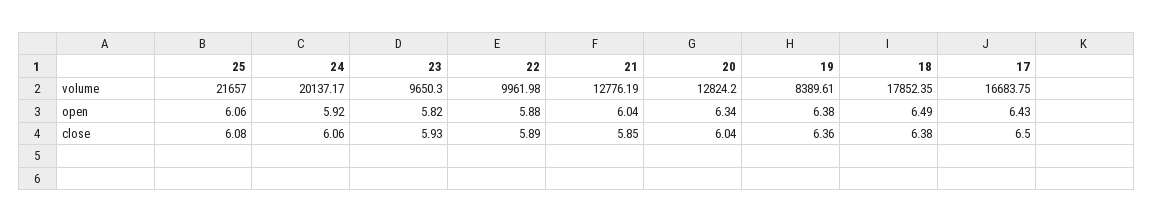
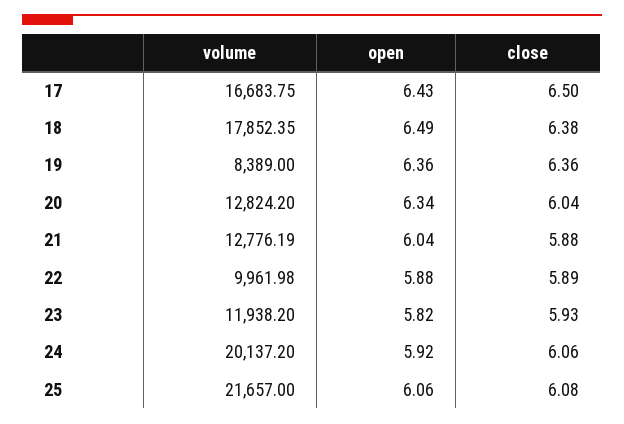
24, volume: 20137.17 -> 20137.2
23, volume: 9650.3 -> 11938.2
19, volume: 8389.61 -> 8389
19, open: 6.38 -> 6.36
21, close: 5.85 -> 5.88

